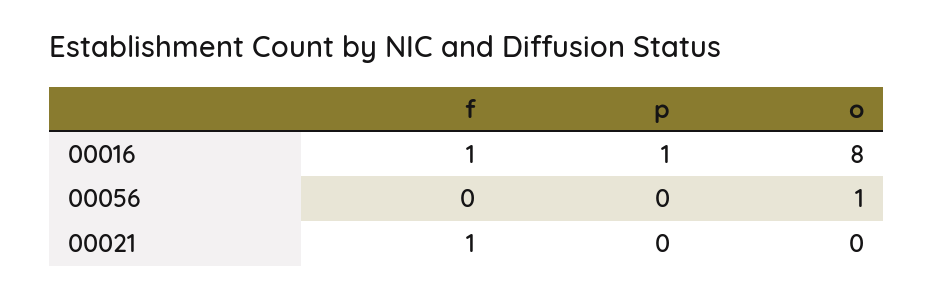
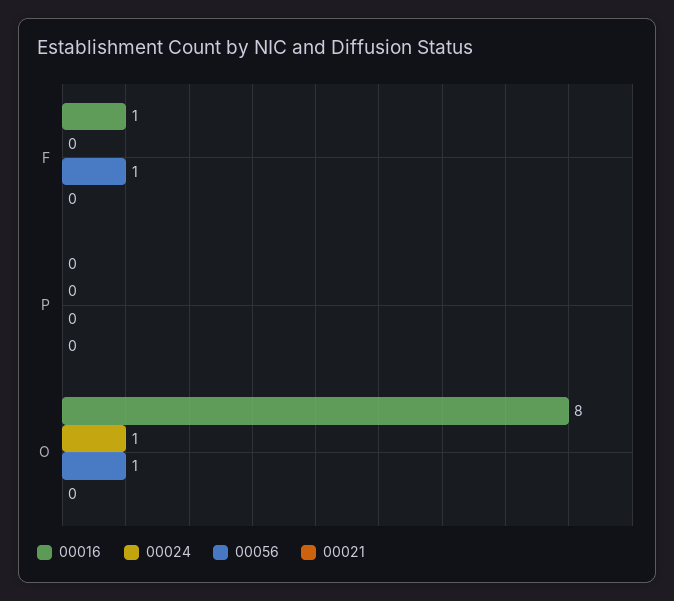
00016, p: 1 -> 0
00056, f: 0 -> 1
00021, f: 1 -> 0
00024, f: none -> 0
00024, p: none -> 0
00024, o: none -> 1

